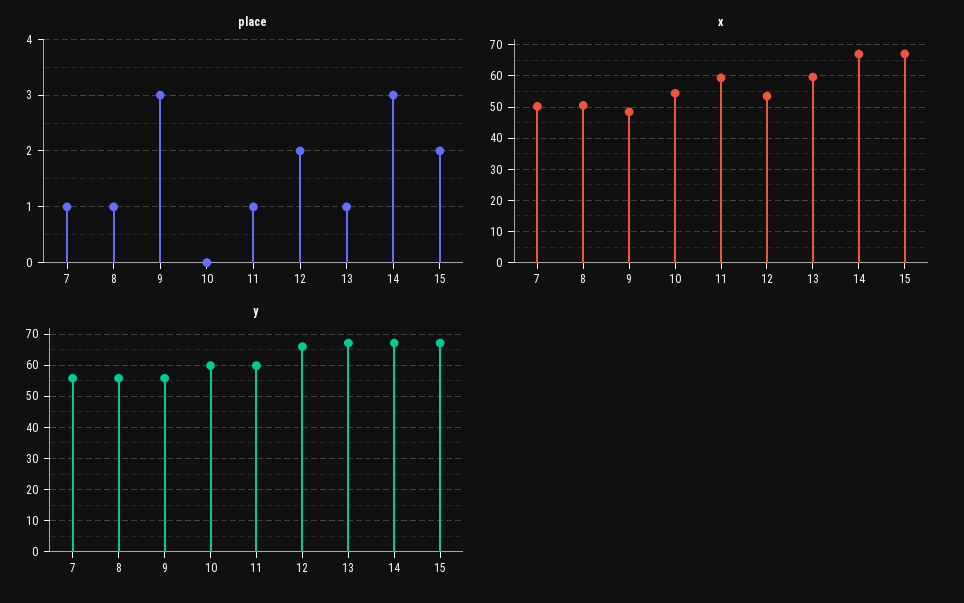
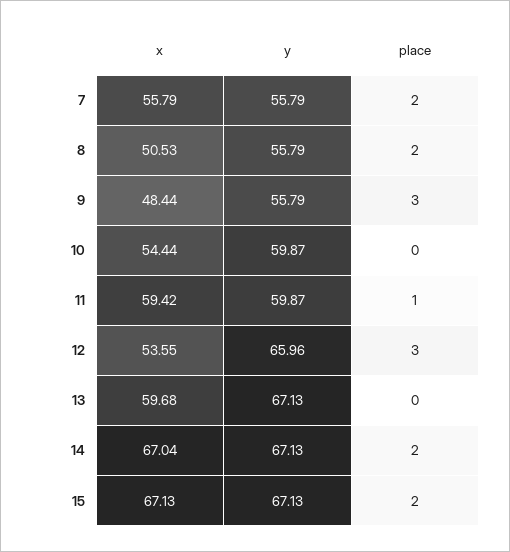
place, 7: 1 -> 2
place, 8: 1 -> 2
place, 12: 2 -> 3
place, 13: 1 -> 0
place, 14: 3 -> 2
x, 7: 50 -> 55.79

